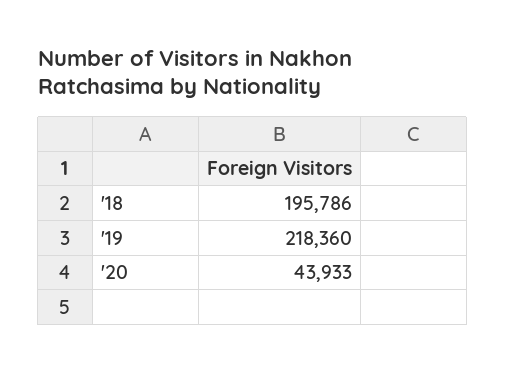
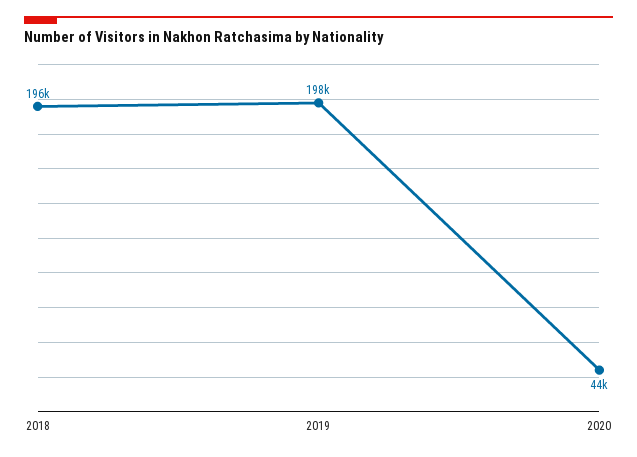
'19: 218360 -> 198000

